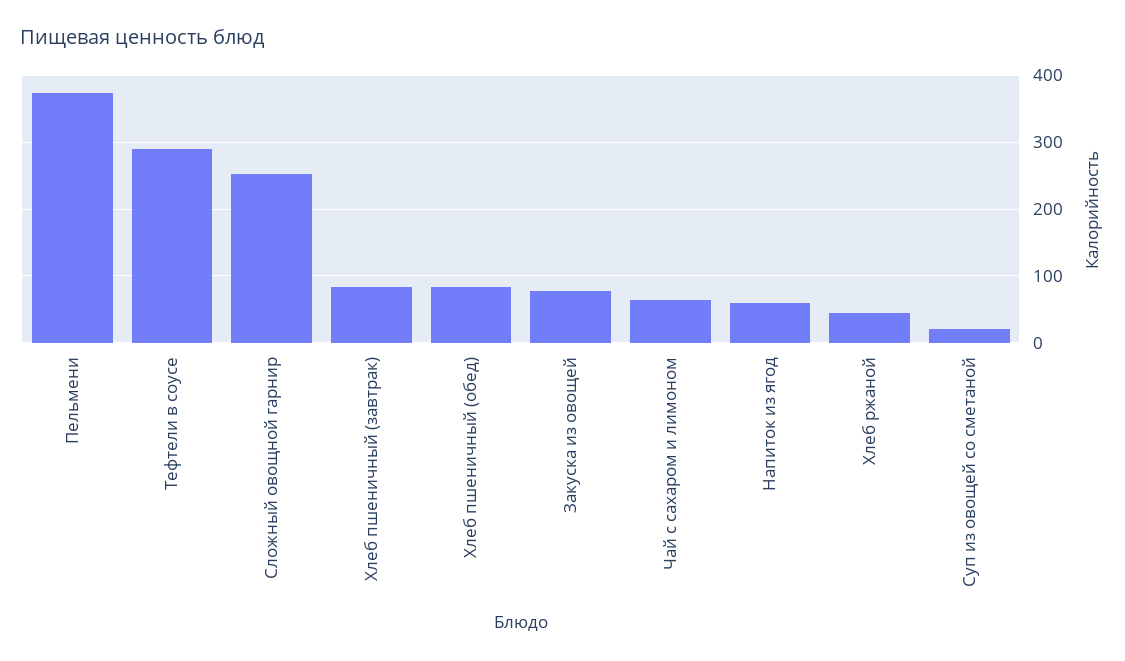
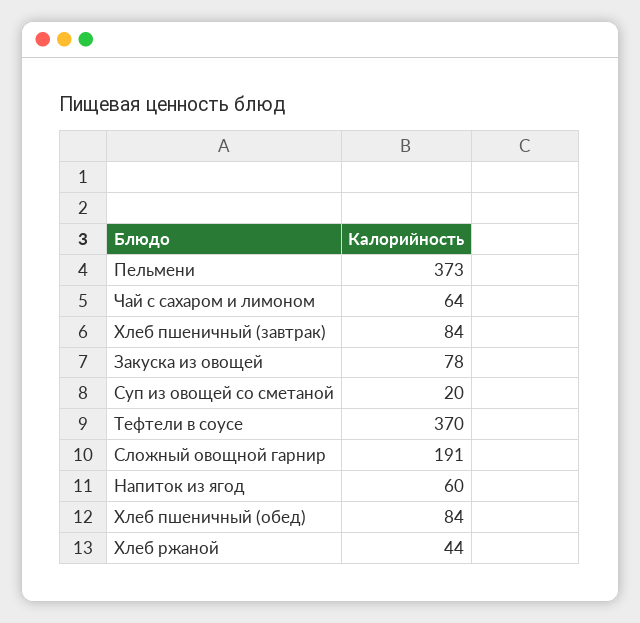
Тефтели в соусе: 290 -> 370
Сложный овощной гарнир: 250 -> 191

